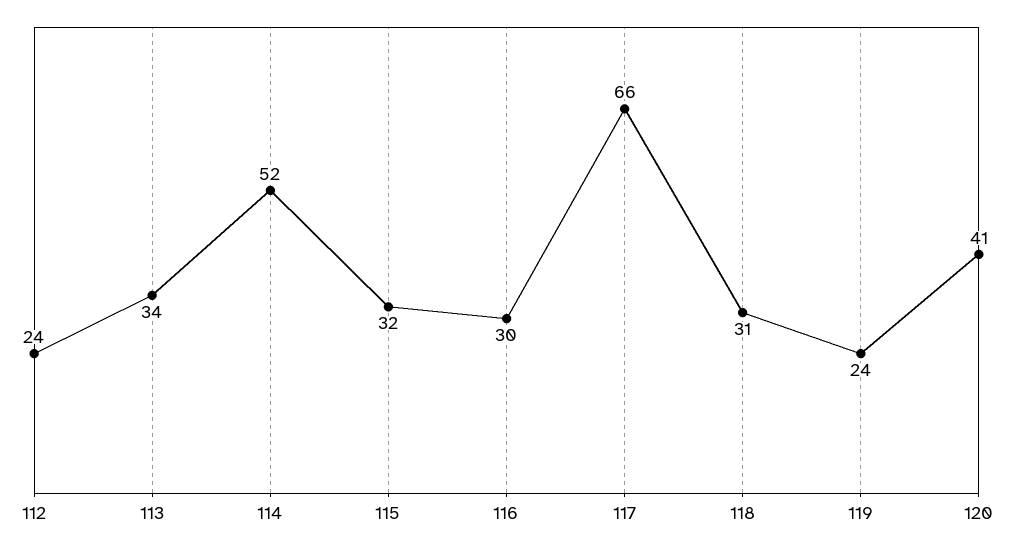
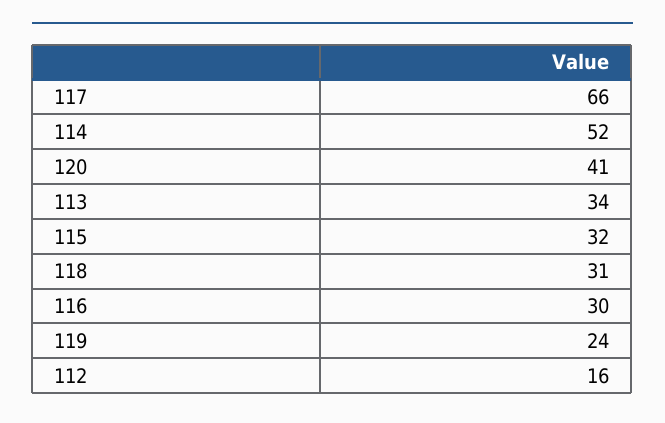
112: 24 -> 16

